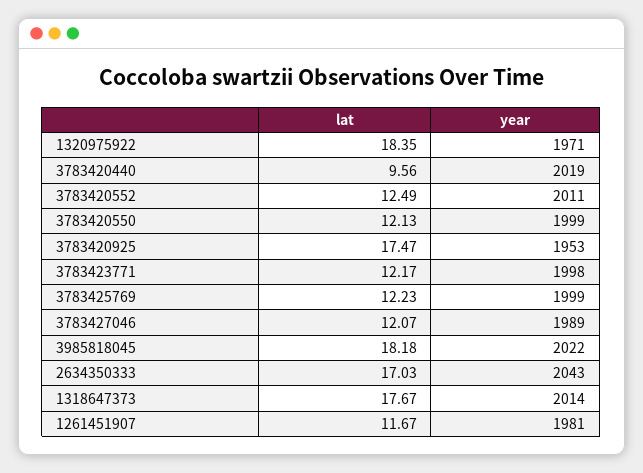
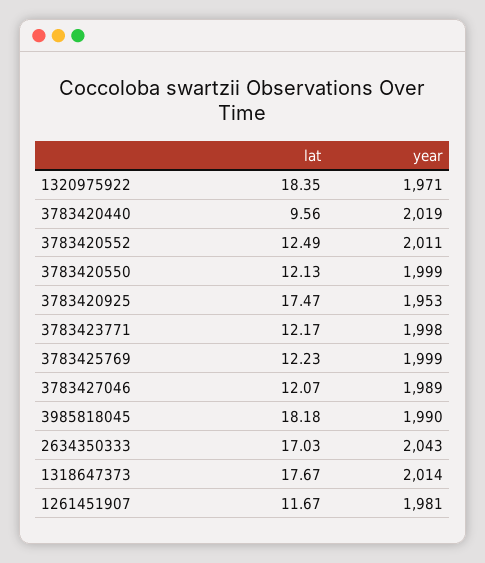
year, 3985818045: 2022 -> 1990

